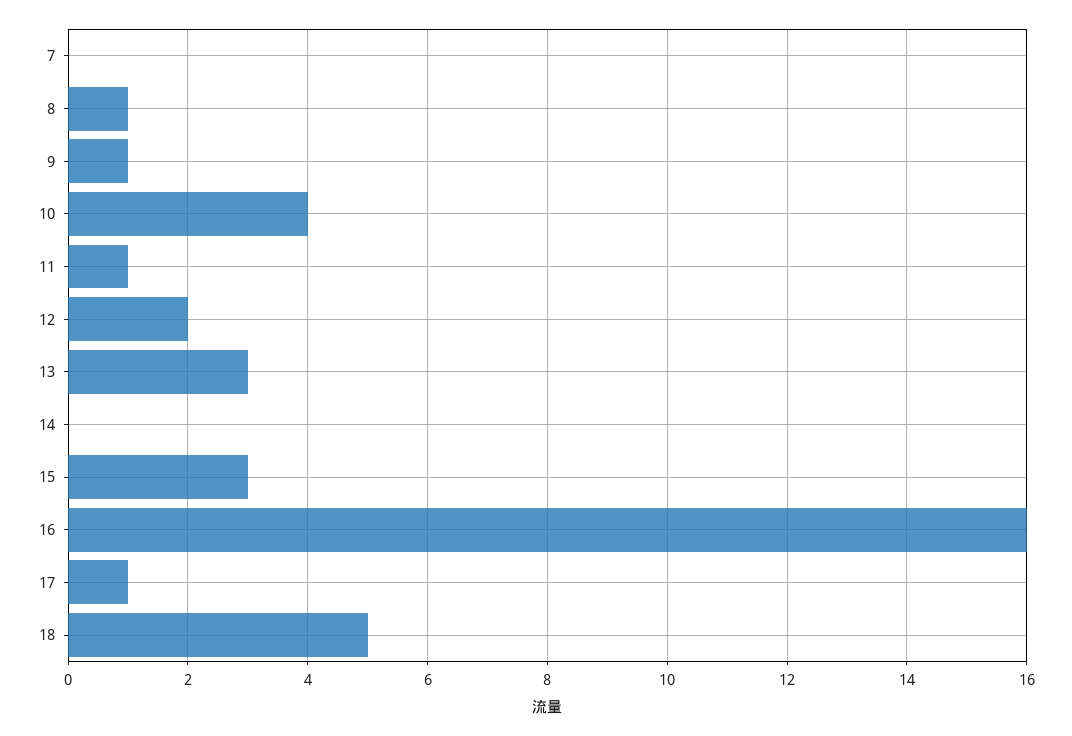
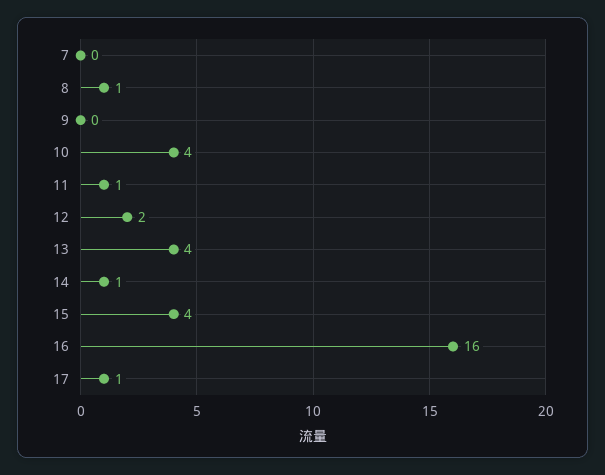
9: 1 -> 0
13: 3 -> 4
14: 0 -> 1
15: 3 -> 4
18: 5 -> none

